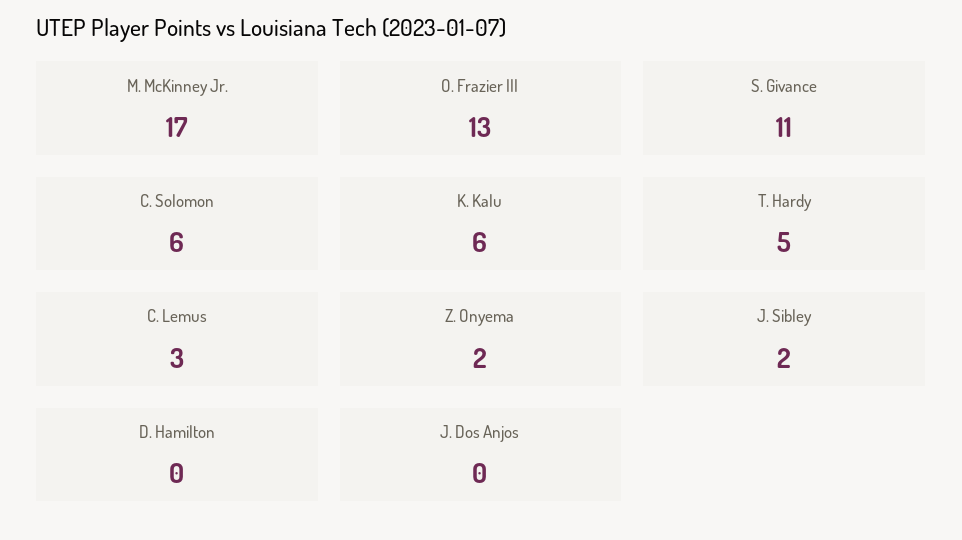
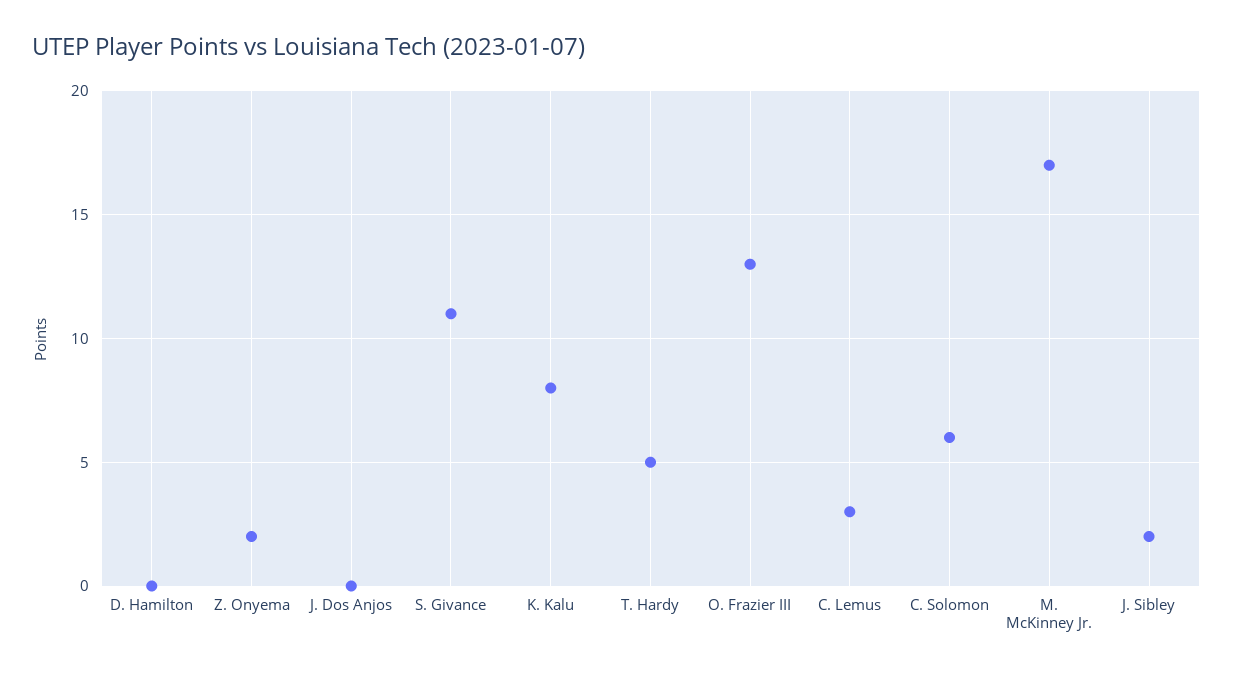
K. Kalu: 6 -> 8

